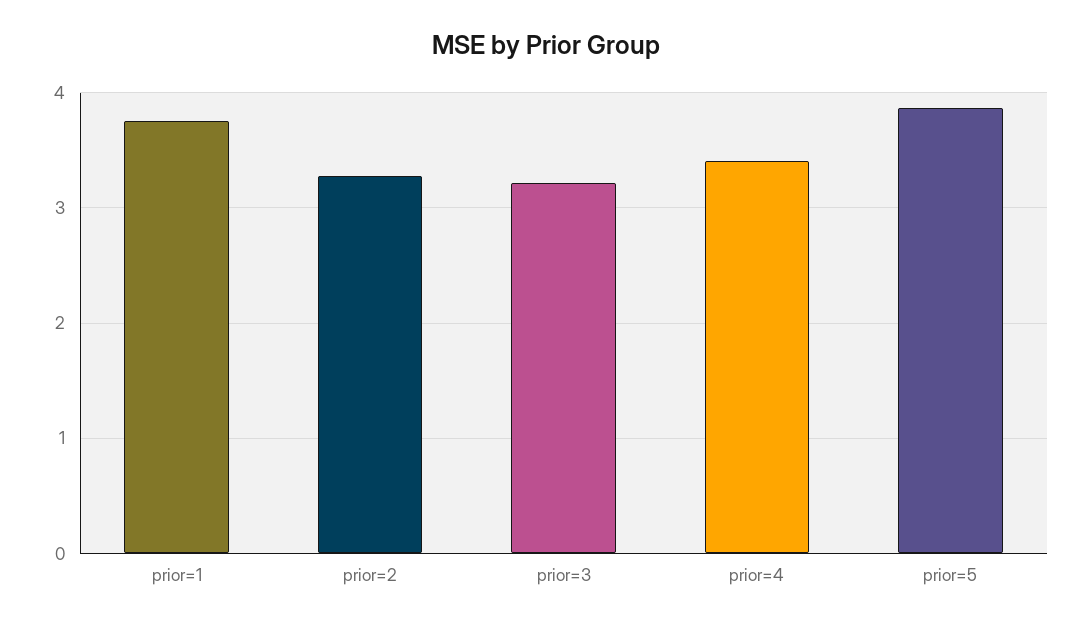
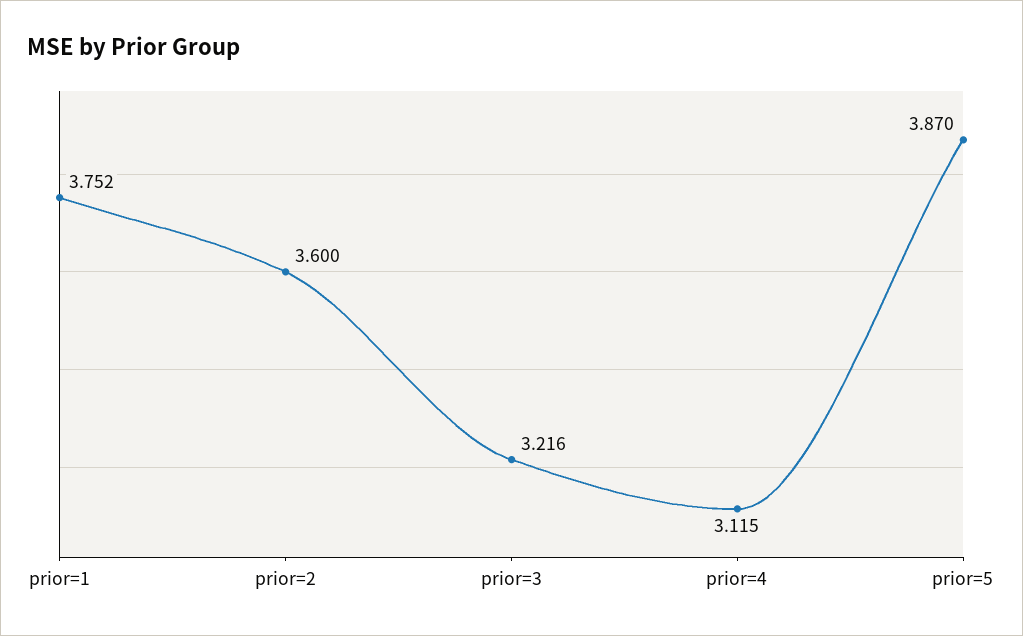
prior=2: 3.3 -> 3.6
prior=4: 3.4 -> 3.115

